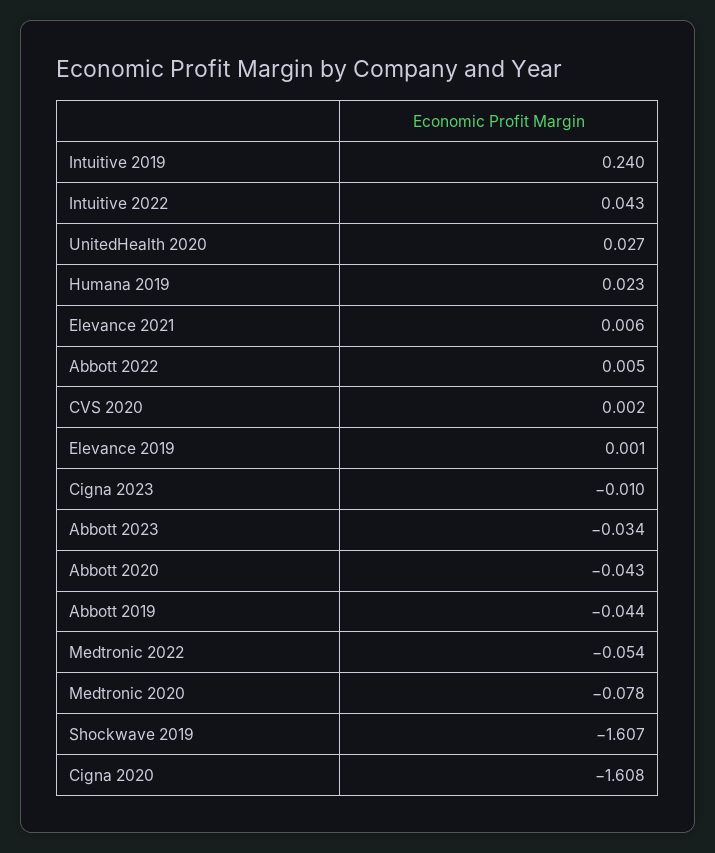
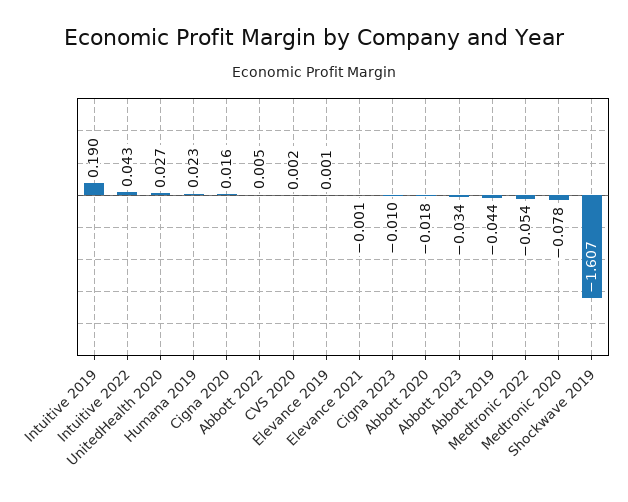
Intuitive 2019: 0.24 -> 0.19
Elevance 2021: 0.006 -> -0.001
Abbott 2020: -0.043 -> -0.018
Cigna 2020: -1.608 -> 0.016

